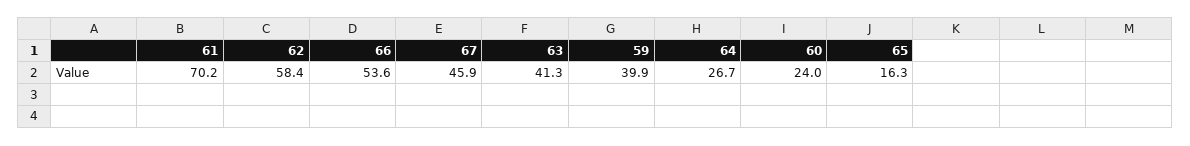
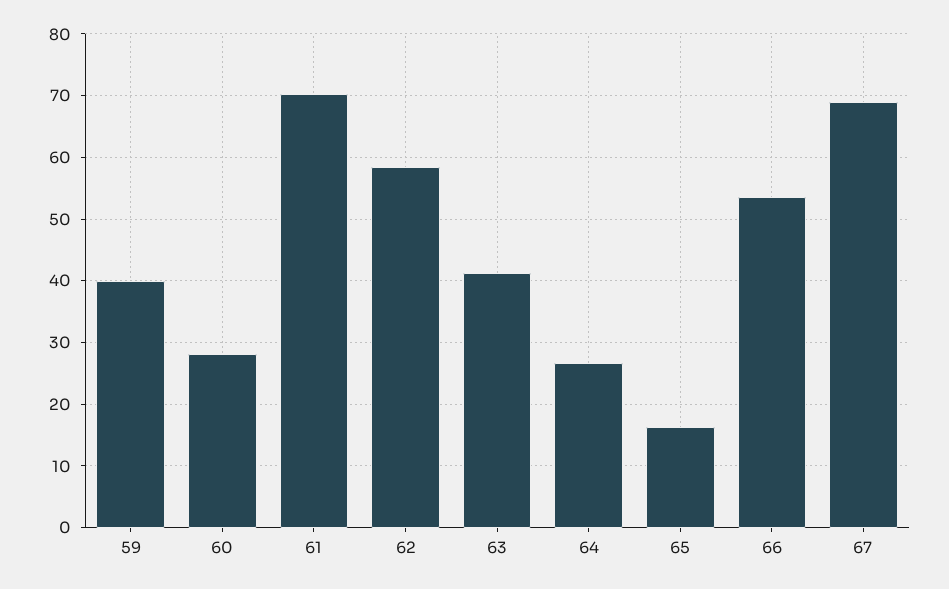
67: 45.9 -> 69
60: 24 -> 28

